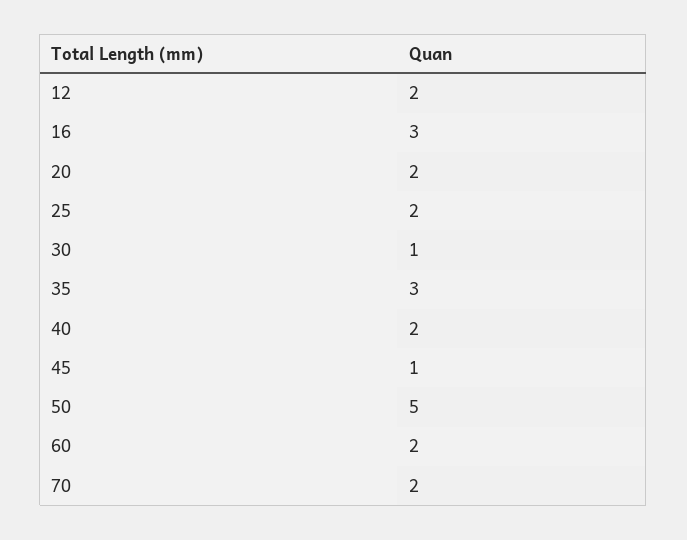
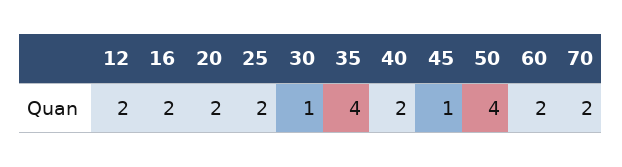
16: 3 -> 2
35: 3 -> 4
50: 5 -> 4

